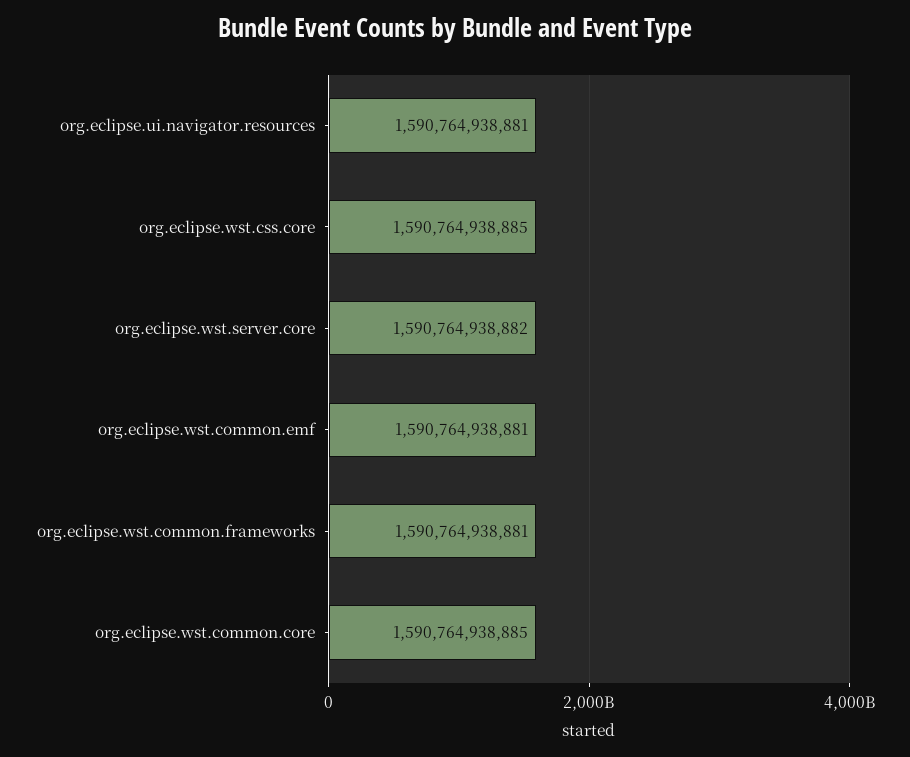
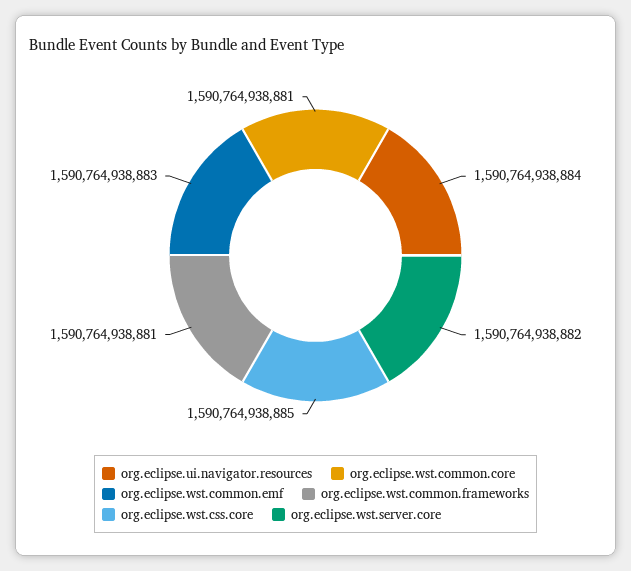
org.eclipse.ui.navigator.resources: 1590764938881 -> 1590764938884
org.eclipse.wst.common.emf: 1590764938881 -> 1590764938883
org.eclipse.wst.common.core: 1590764938885 -> 1590764938881

